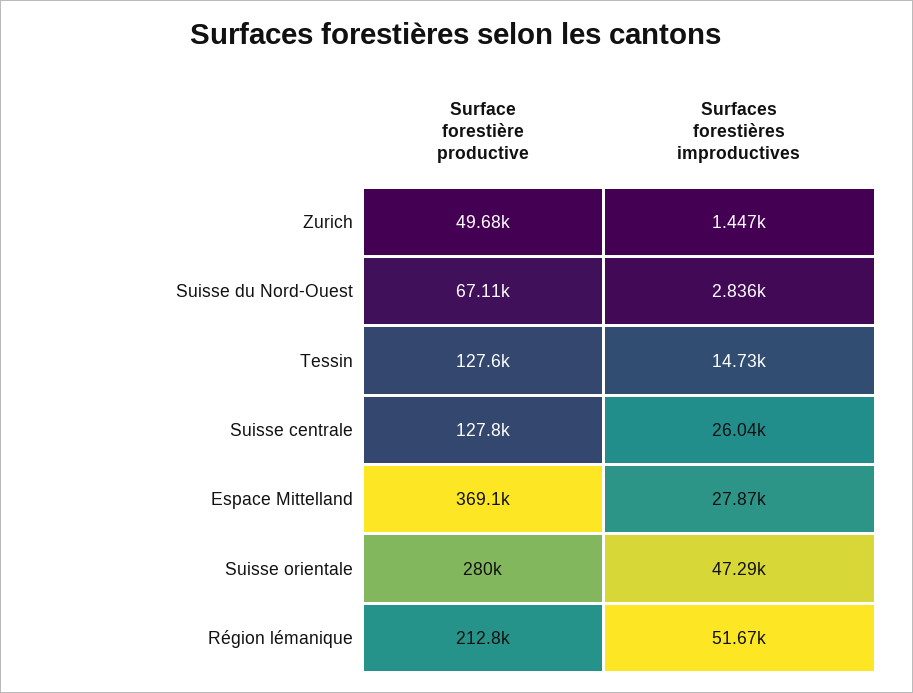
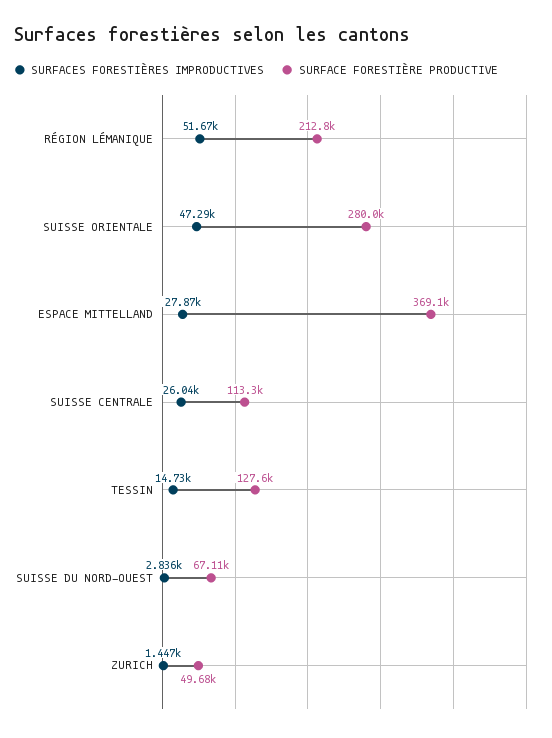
Surface forestière productive, Suisse centrale: 127800 -> 113300

